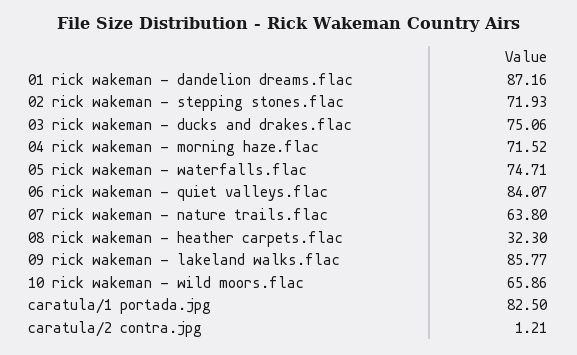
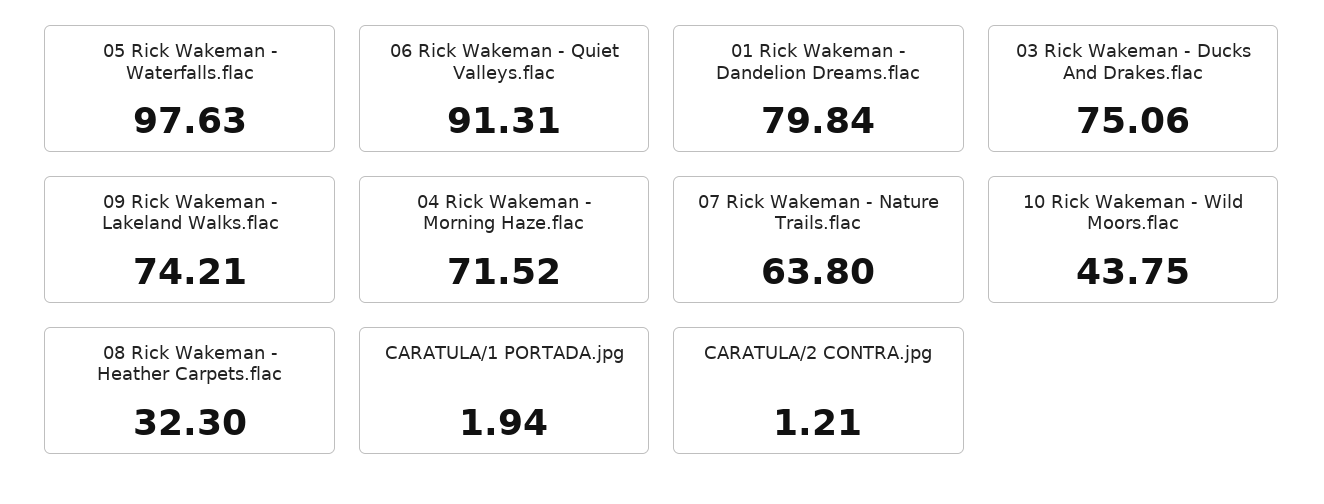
01 rick wakeman - dandelion dreams.flac: 87.16 -> 79.84
02 rick wakeman - stepping stones.flac: 71.93 -> none
05 rick wakeman - waterfalls.flac: 74.71 -> 97.63
06 rick wakeman - quiet valleys.flac: 84.07 -> 91.31
09 rick wakeman - lakeland walks.flac: 85.77 -> 74.21
10 rick wakeman - wild moors.flac: 65.86 -> 43.75
caratula/1 portada.jpg: 82.5 -> 1.94

